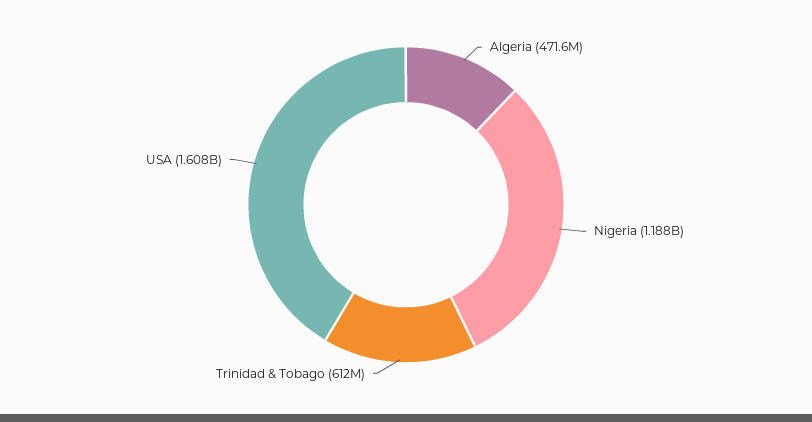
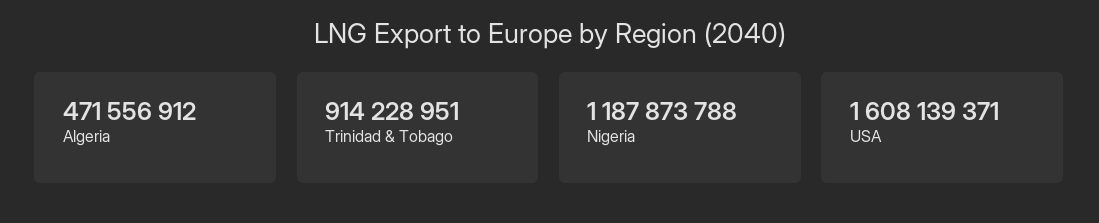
Trinidad & Tobago: 612000000 -> 914228951

